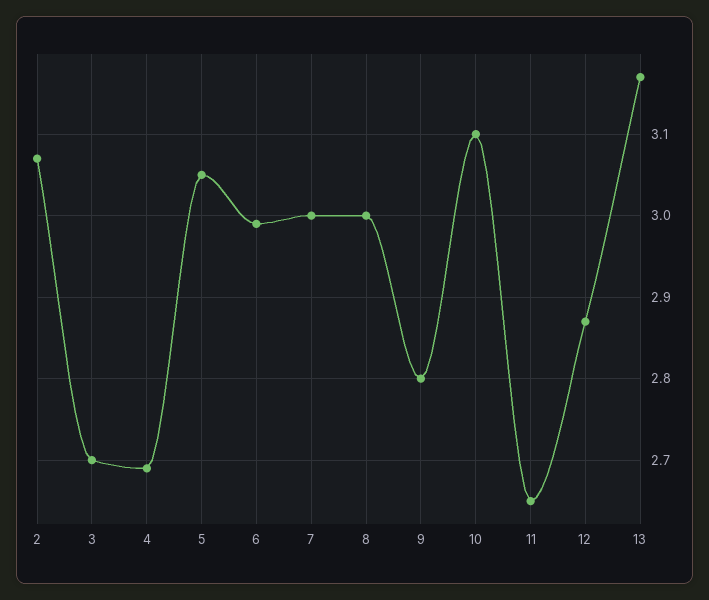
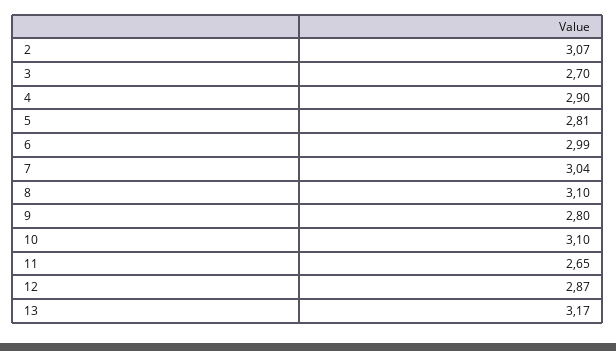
4: 2.69 -> 2.9
5: 3.05 -> 2.81
7: 3 -> 3.04
8: 3 -> 3.1

